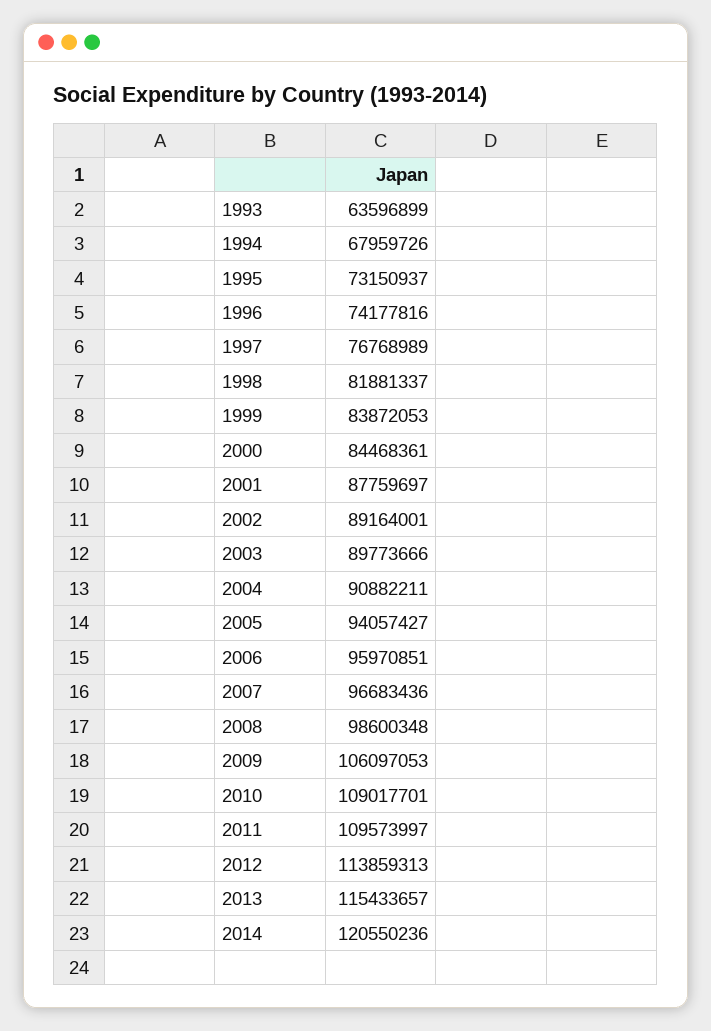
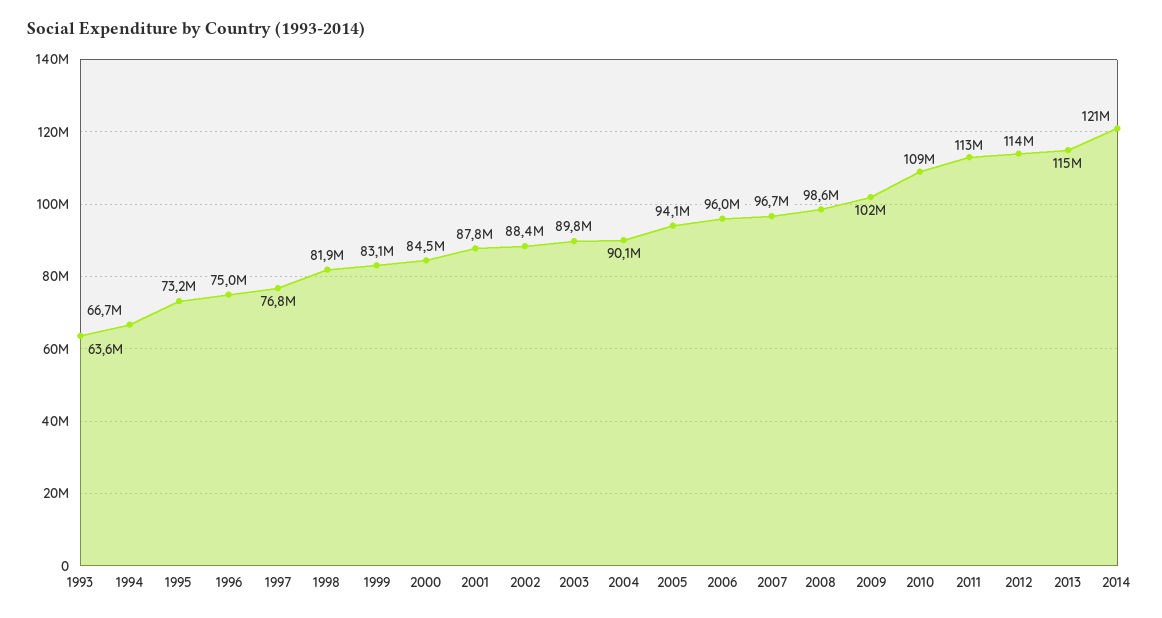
1994: 67959726 -> 66700000
1996: 74177816 -> 75000000
1999: 83872053 -> 83100000
2002: 89164001 -> 88400000
2004: 90882211 -> 90100000
2009: 106097053 -> 102000000
2011: 109573997 -> 113000000

